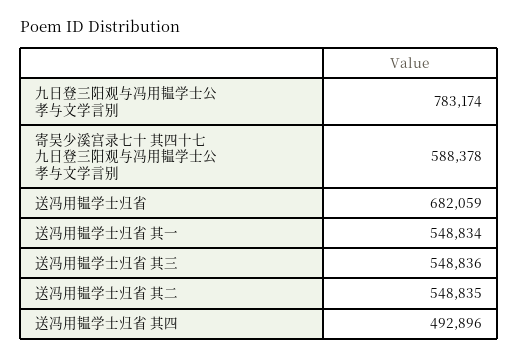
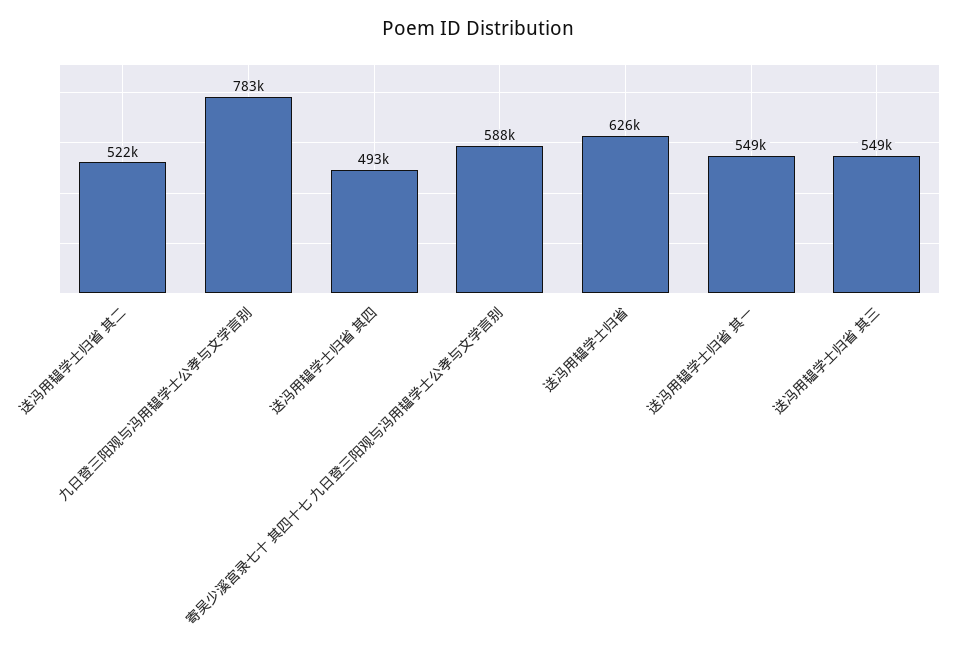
送冯用韫学士归省: 682059 -> 626000
送冯用韫学士归省 其二: 548835 -> 522000

